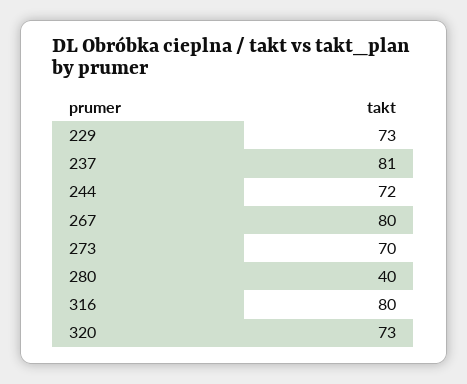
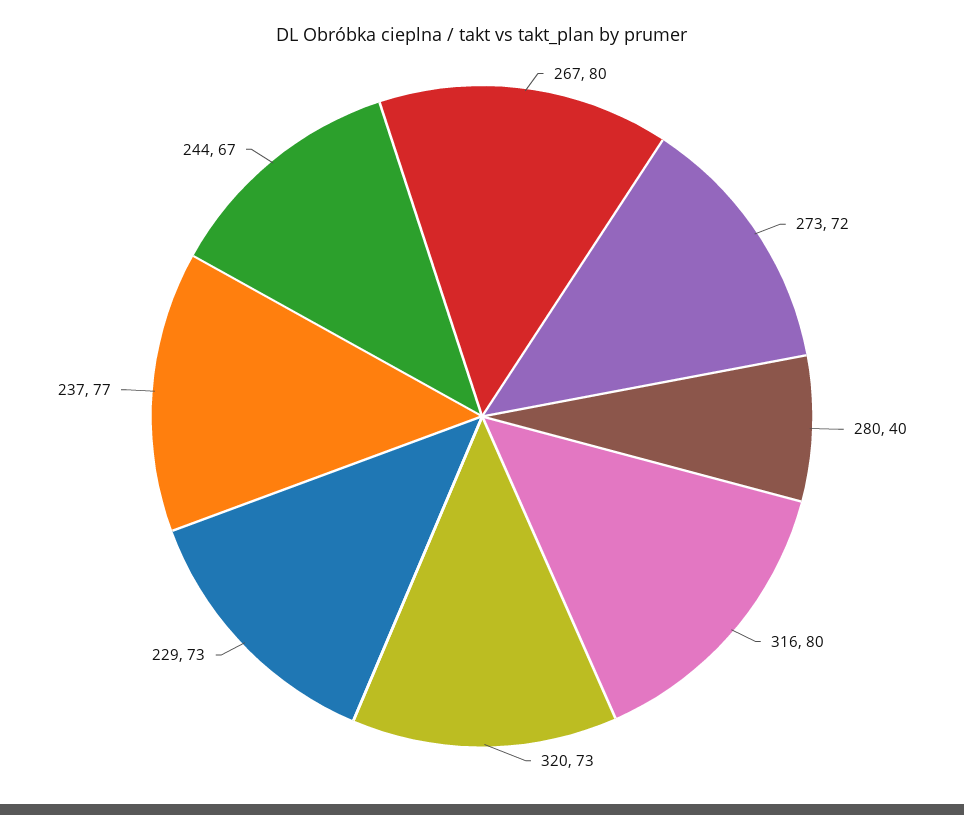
237: 81 -> 77
244: 72 -> 67
273: 70 -> 72

